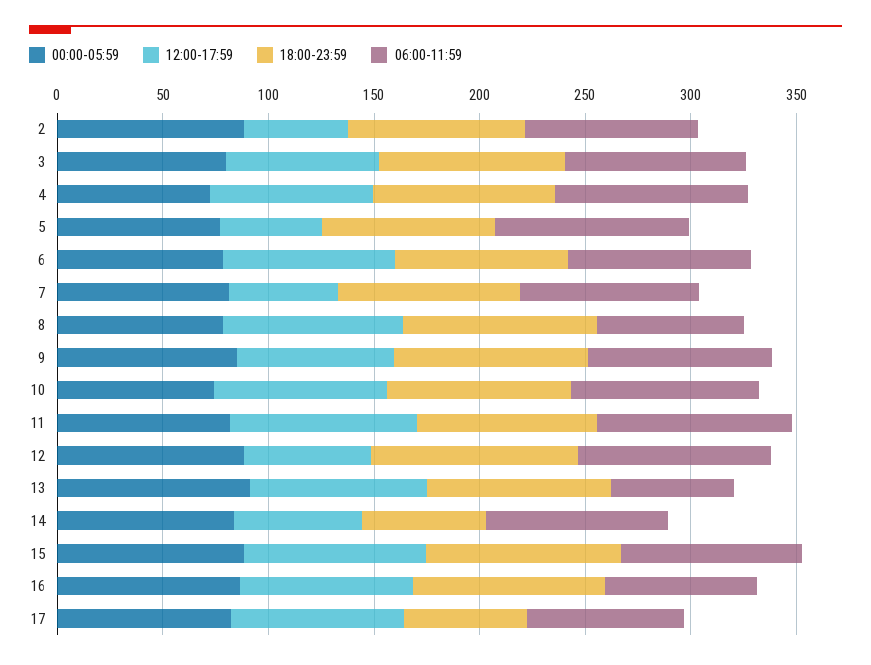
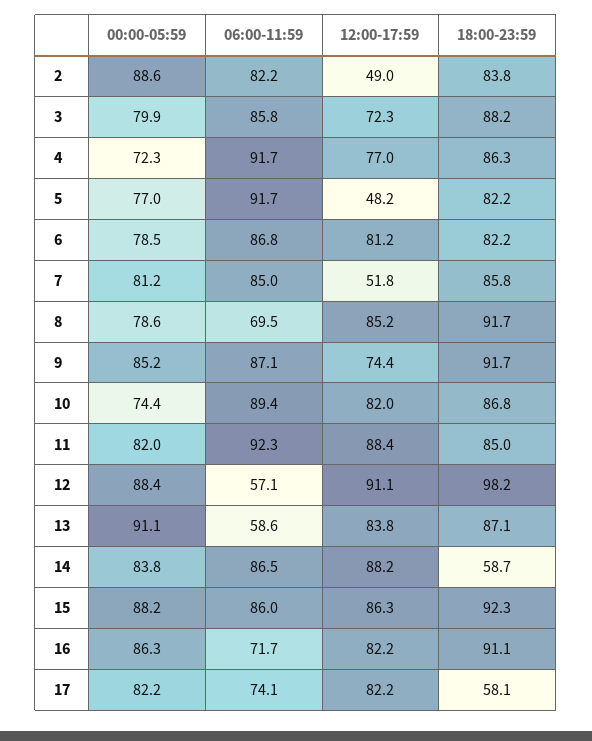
12:00-17:59, 12: 60 -> 91.1
06:00-11:59, 12: 90 -> 57.1
12:00-17:59, 14: 60 -> 88.2

